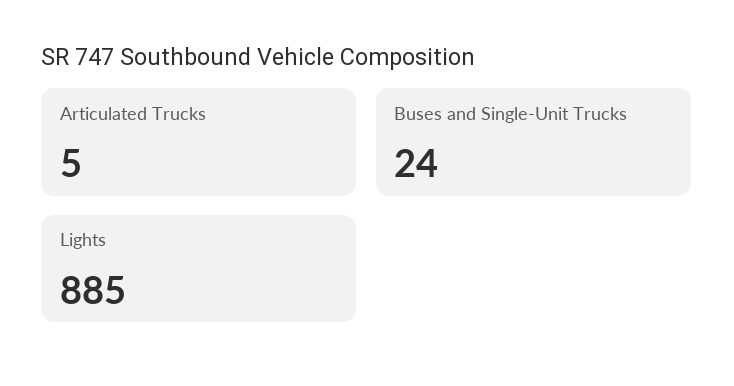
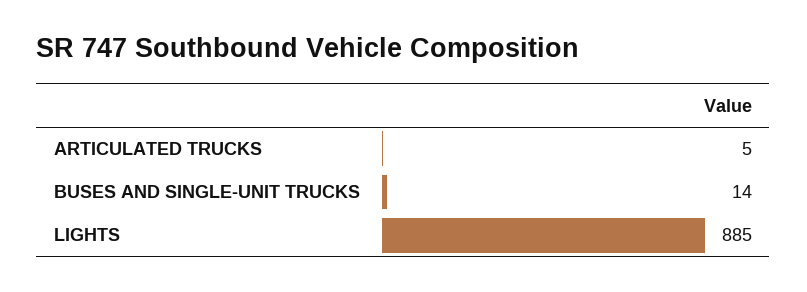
Buses and Single-Unit Trucks: 24 -> 14

